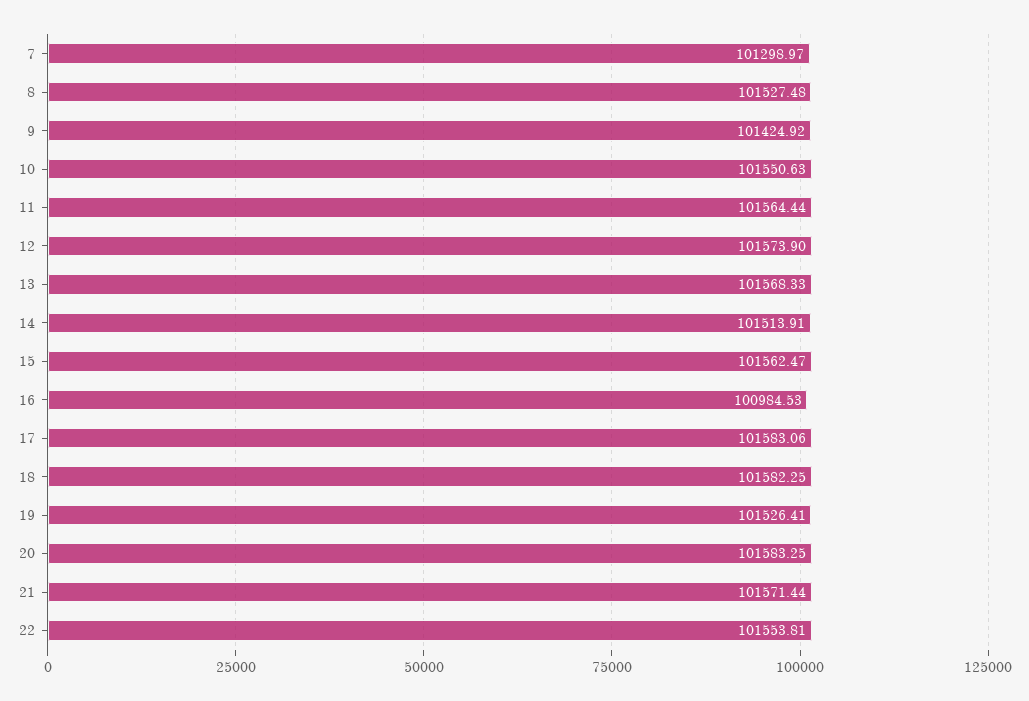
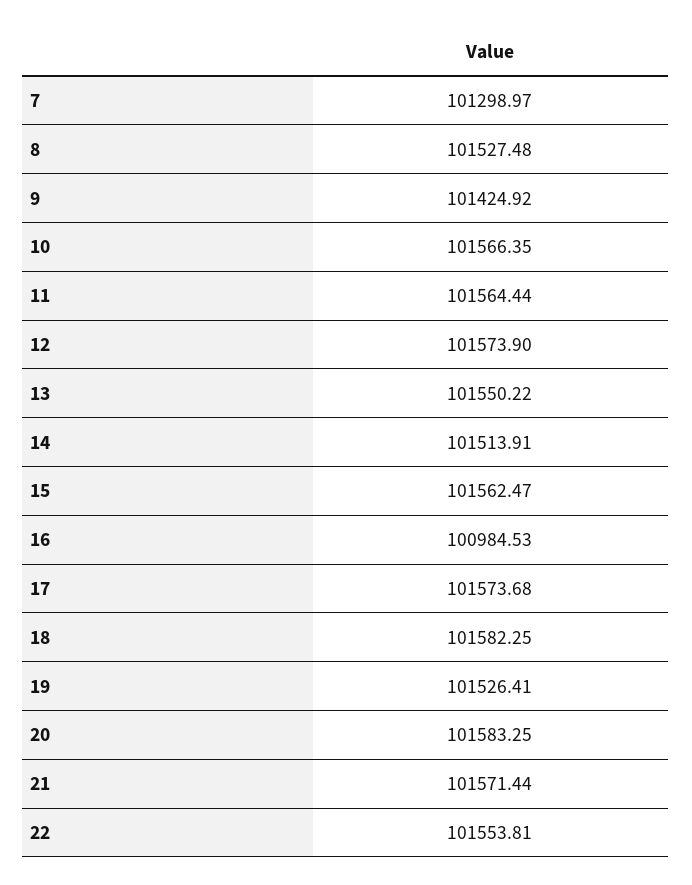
10: 101550.63 -> 101566.35
13: 101568.33 -> 101550.22
17: 101583.06 -> 101573.68

